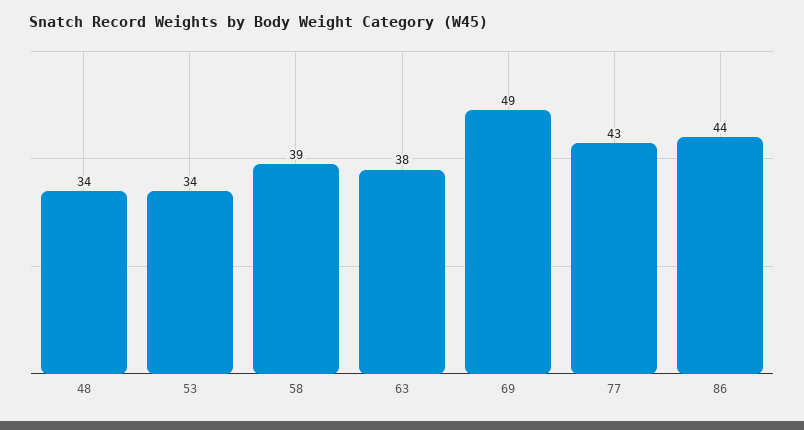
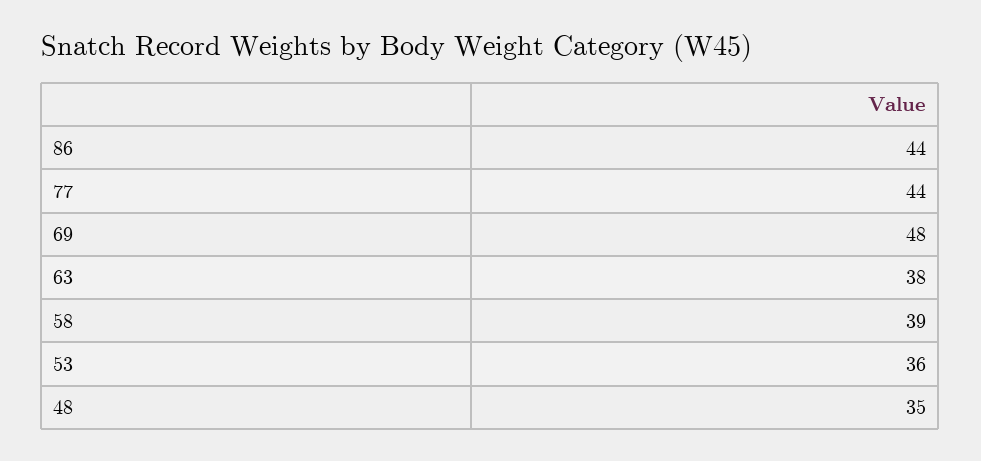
48: 34 -> 35
53: 34 -> 36
69: 49 -> 48
77: 43 -> 44

